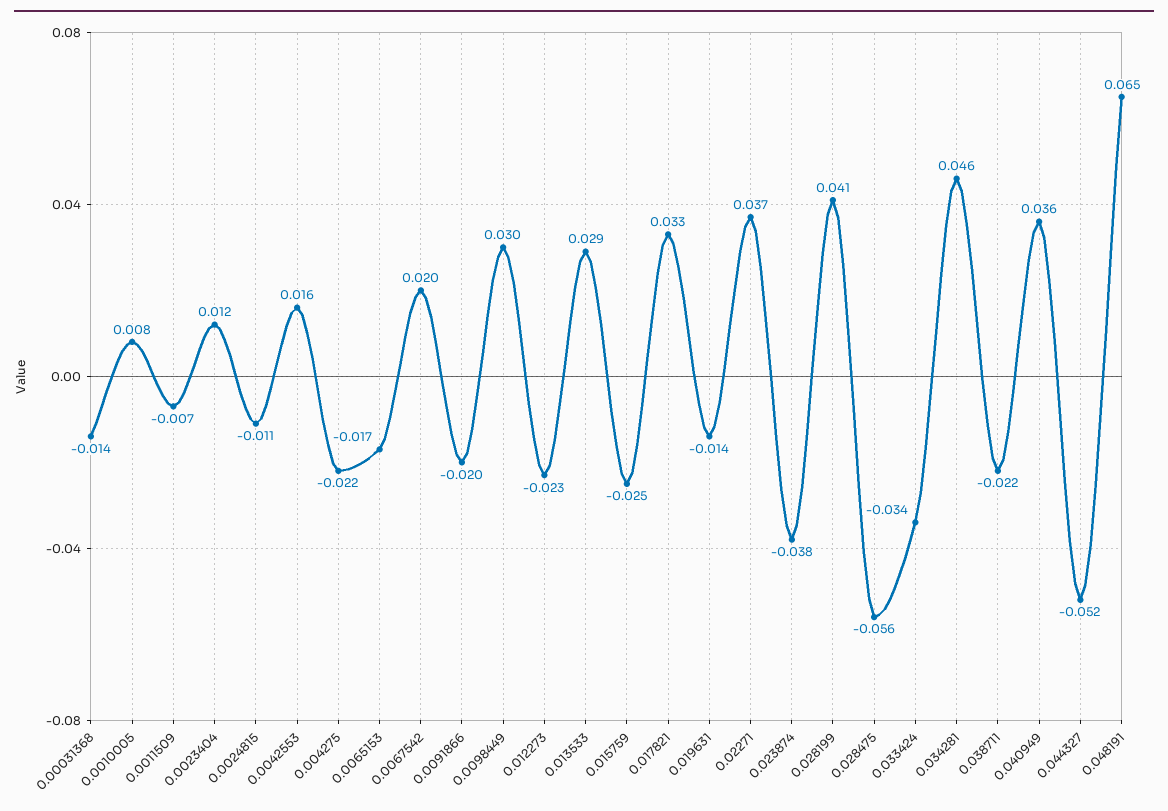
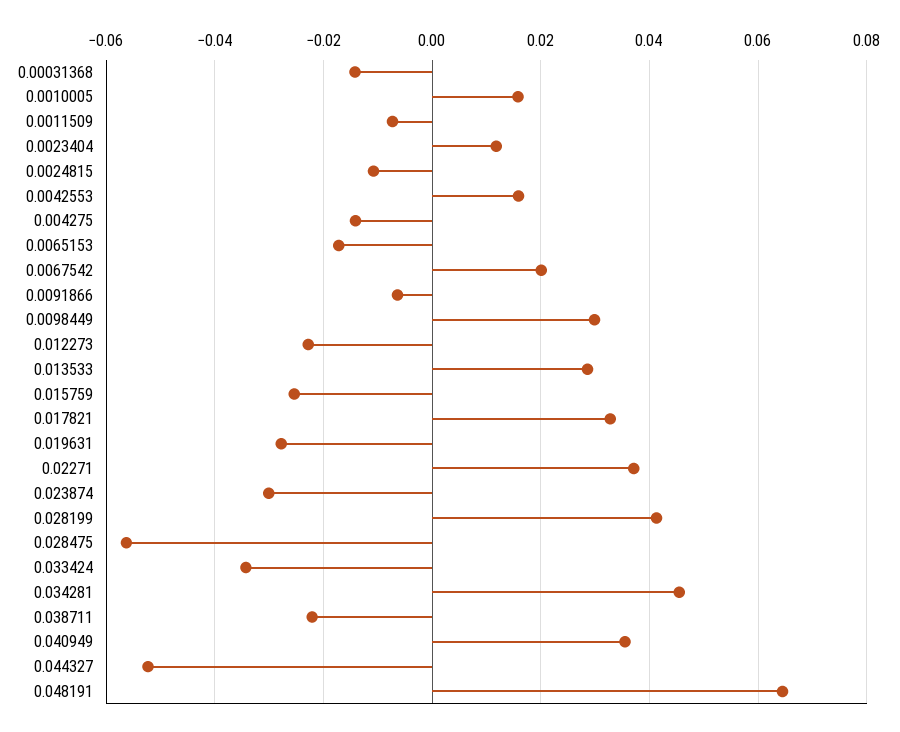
0.0010005: 0.008 -> 0.016
0.004275: -0.022 -> -0.014
0.0091866: -0.02 -> -0.006
0.019631: -0.014 -> -0.028
0.023874: -0.038 -> -0.03

